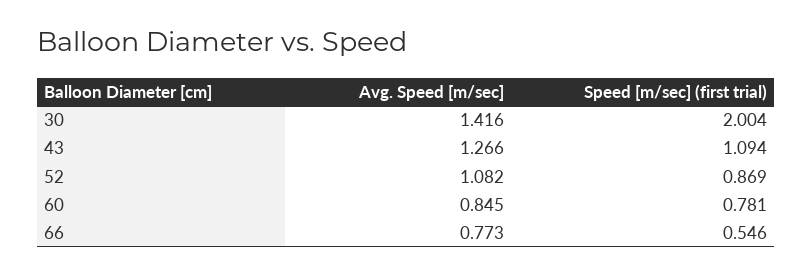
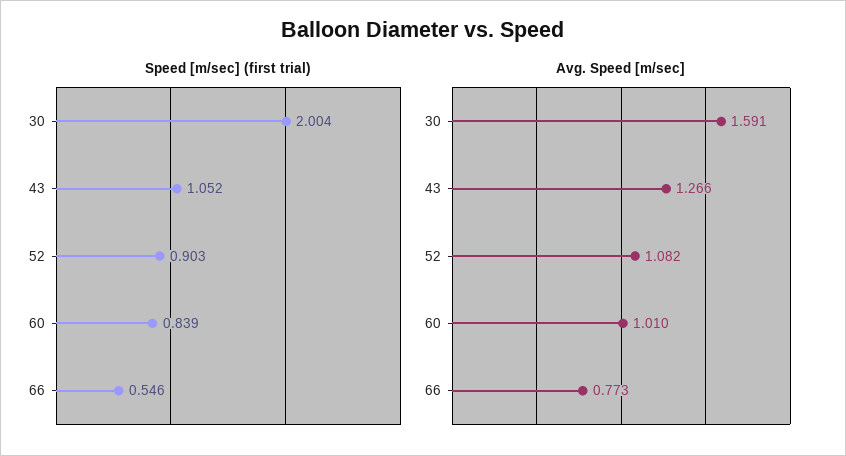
Avg. Speed [m/sec], 30: 1.416 -> 1.591
Speed [m/sec] (first trial), 43: 1.094 -> 1.052
Speed [m/sec] (first trial), 52: 0.869 -> 0.903
Avg. Speed [m/sec], 60: 0.845 -> 1.01
Speed [m/sec] (first trial), 60: 0.781 -> 0.839

